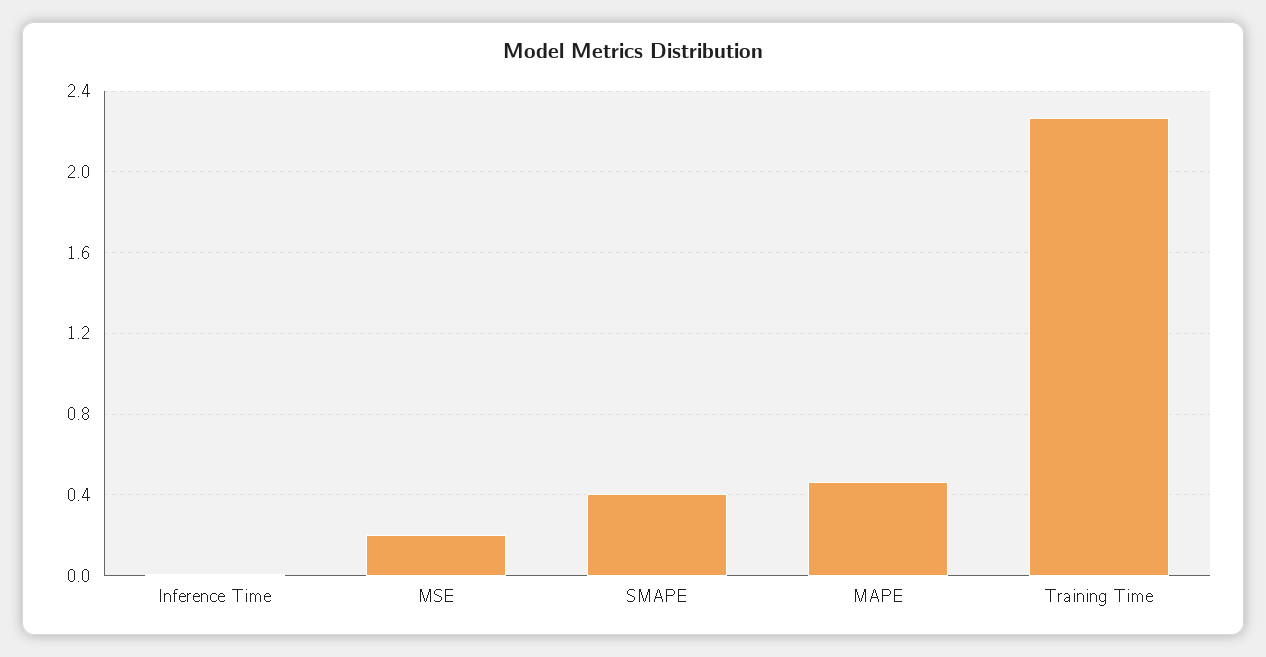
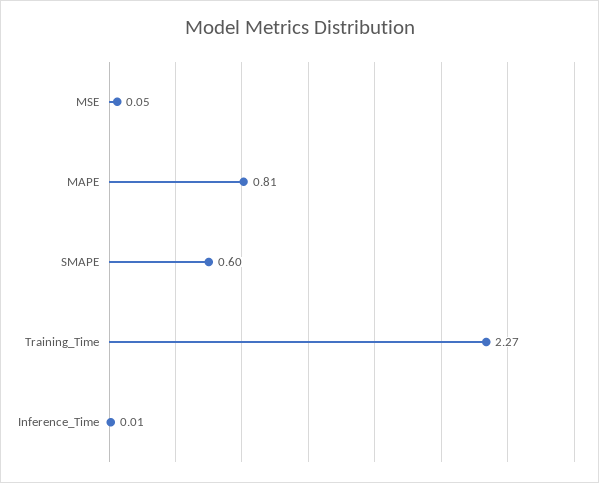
MSE: 0.2 -> 0.05
SMAPE: 0.4 -> 0.6
MAPE: 0.45 -> 0.81

